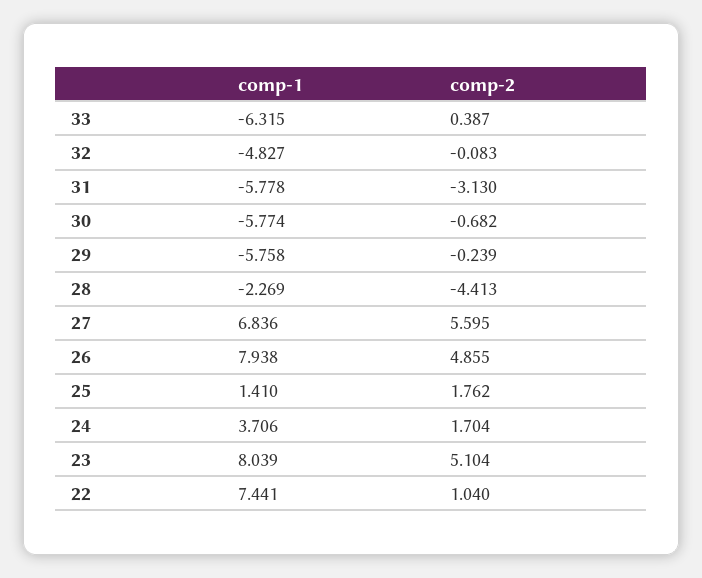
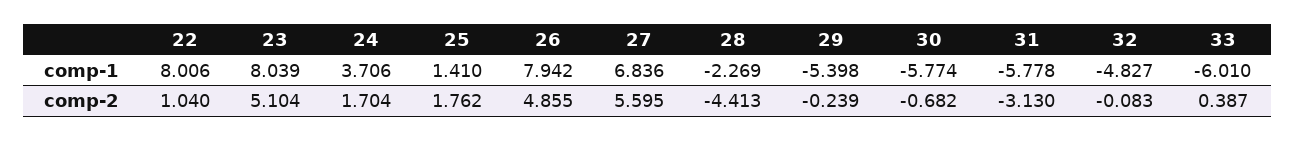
comp-1, 33: -6.315 -> -6.01
comp-1, 29: -5.758 -> -5.398
comp-1, 26: 7.938 -> 7.942
comp-1, 22: 7.441 -> 8.006

